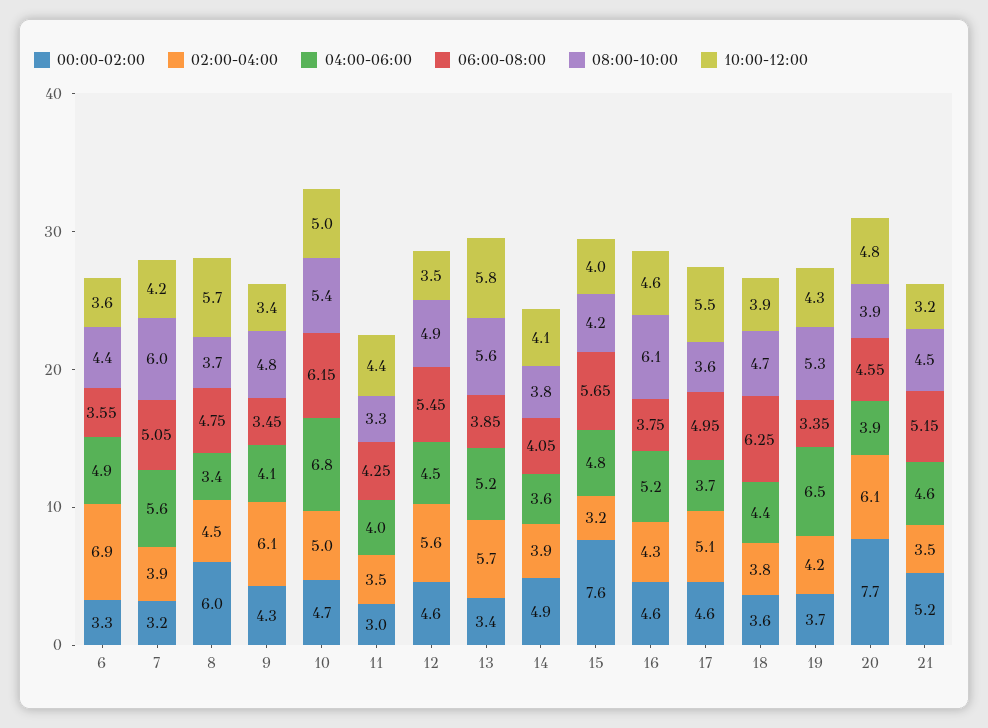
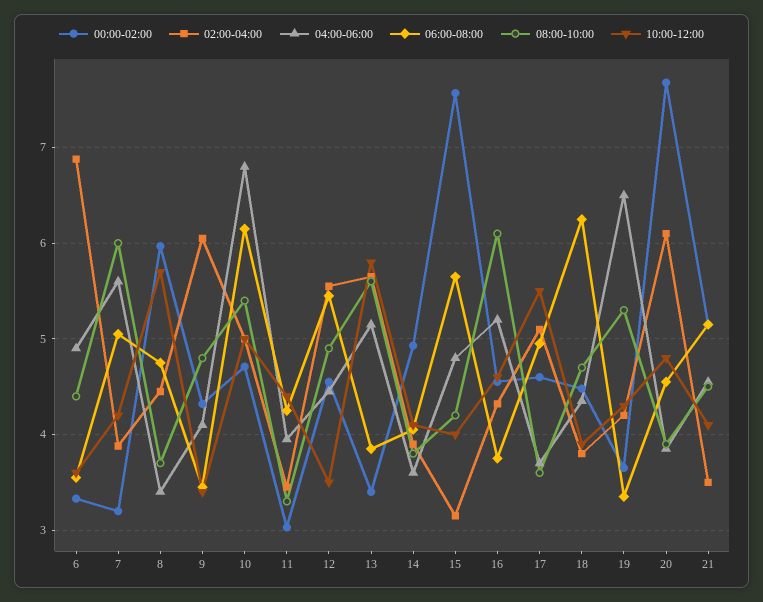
00:00-02:00, 18: 3.6 -> 4.5
10:00-12:00, 21: 3.2 -> 4.1

